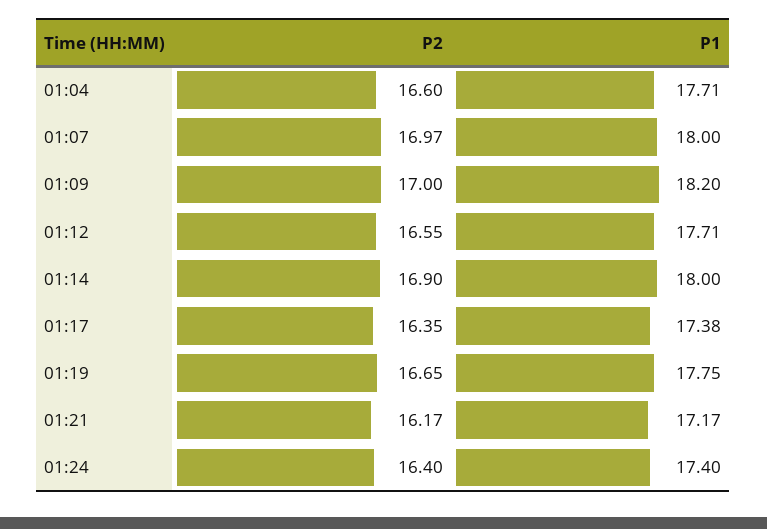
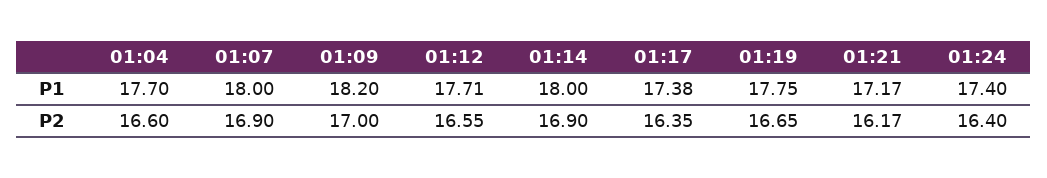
P1, 01:04: 17.71 -> 17.7
P2, 01:07: 16.97 -> 16.9

